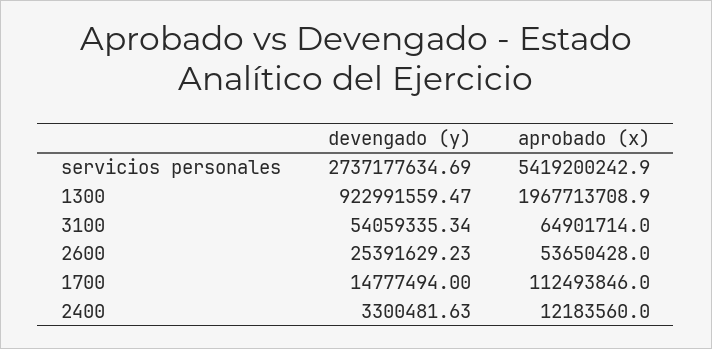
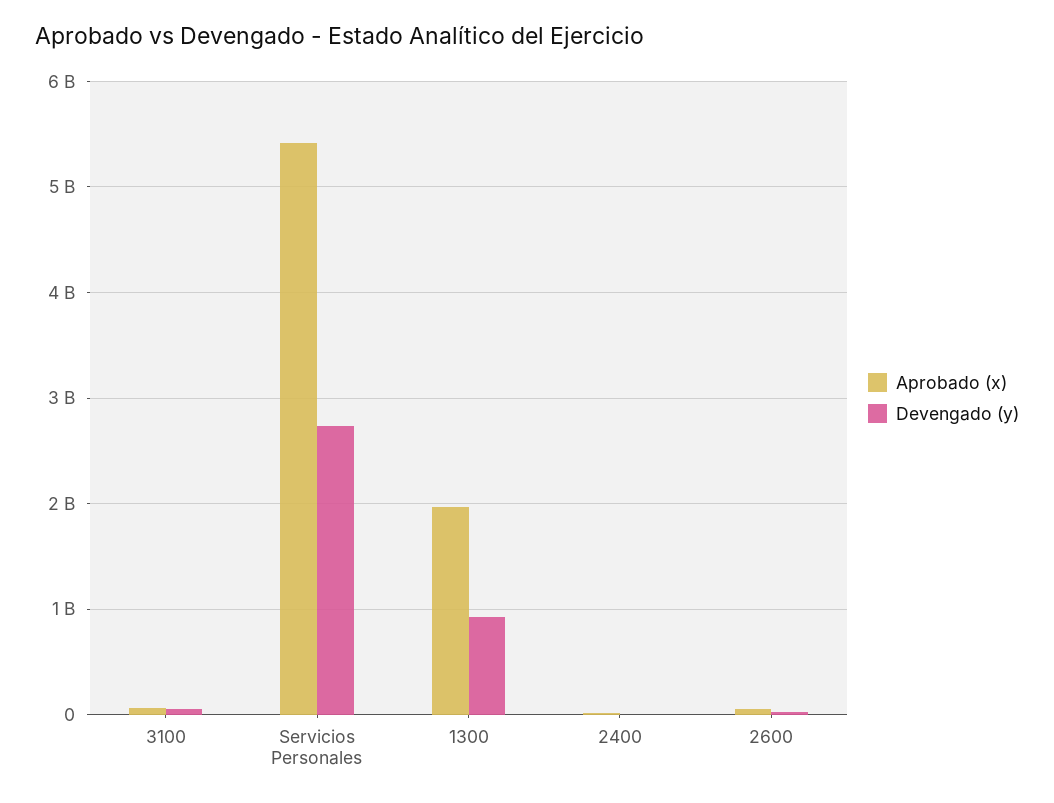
devengado (y), 1700: 14777494 -> none
aprobado (x), 1700: 112493846 -> none

